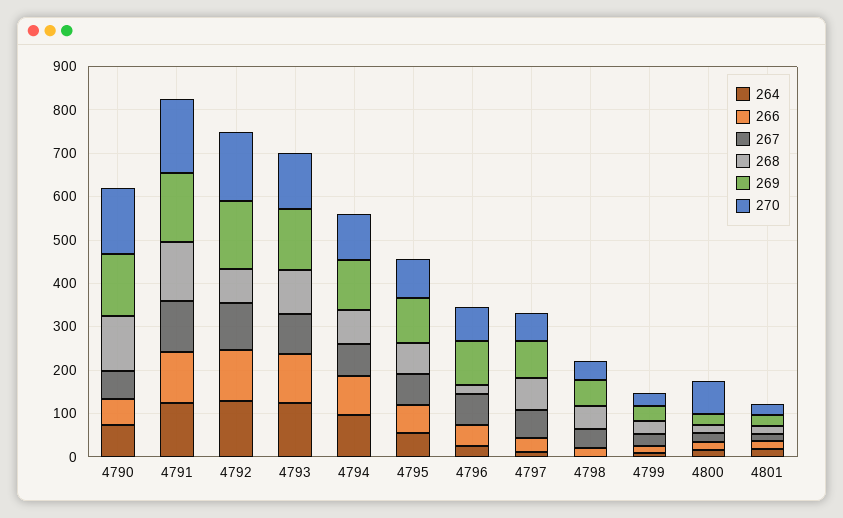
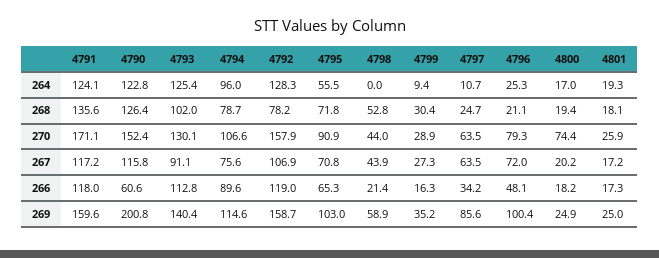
264, 4790: 80 -> 122.8
267, 4790: 60 -> 115.8
269, 4790: 140 -> 200.8
268, 4797: 80 -> 24.7

